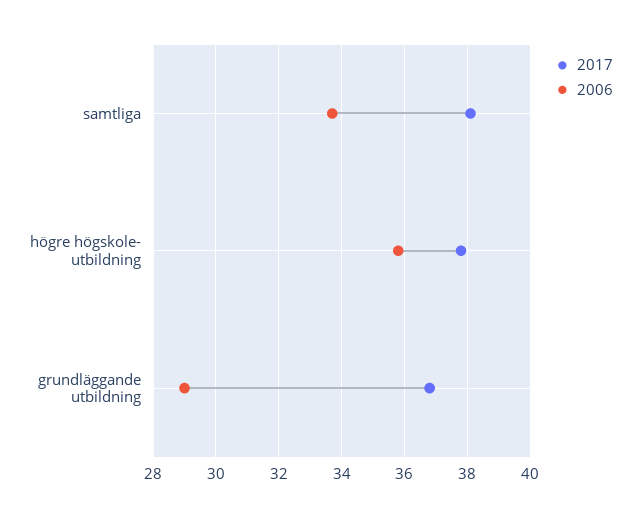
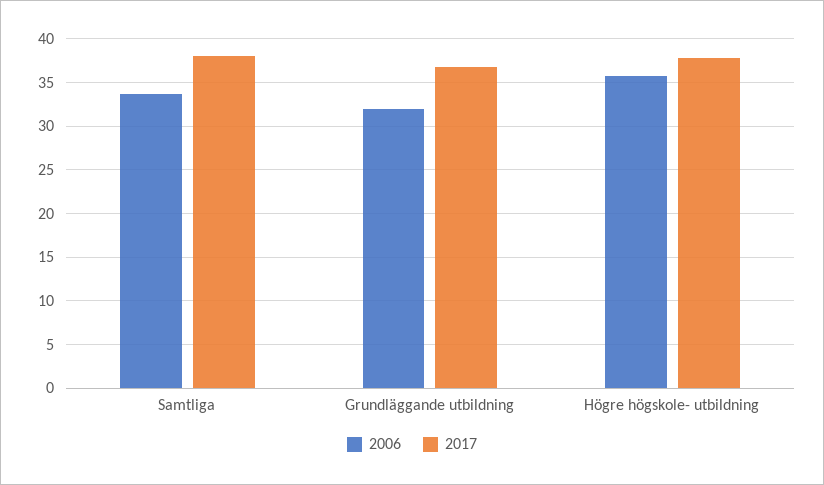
2006, grundläggande utbildning: 29 -> 32

